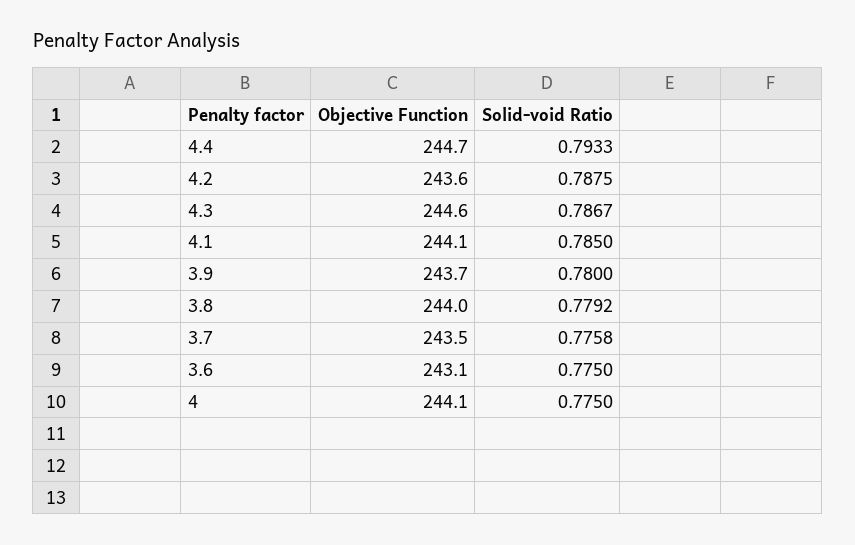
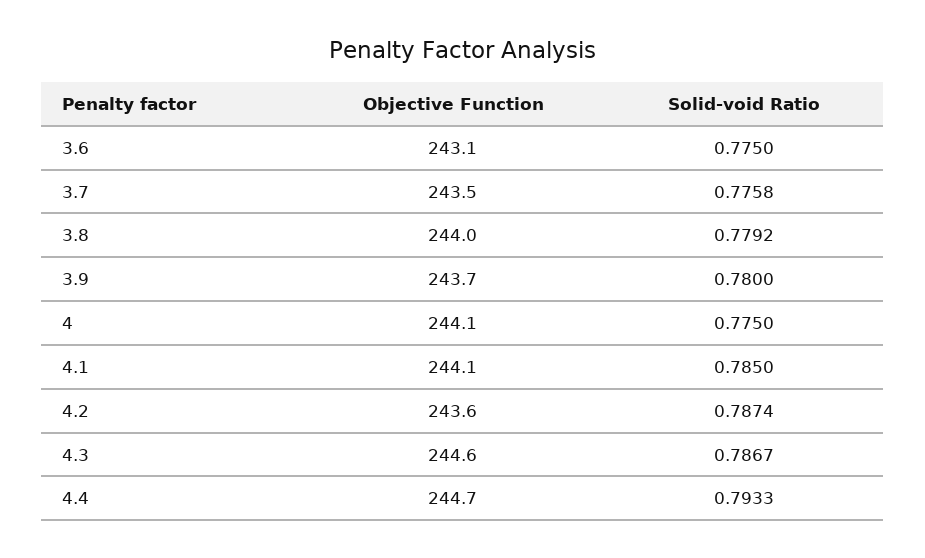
Solid-void Ratio, 4.2: 0.7875 -> 0.7874

